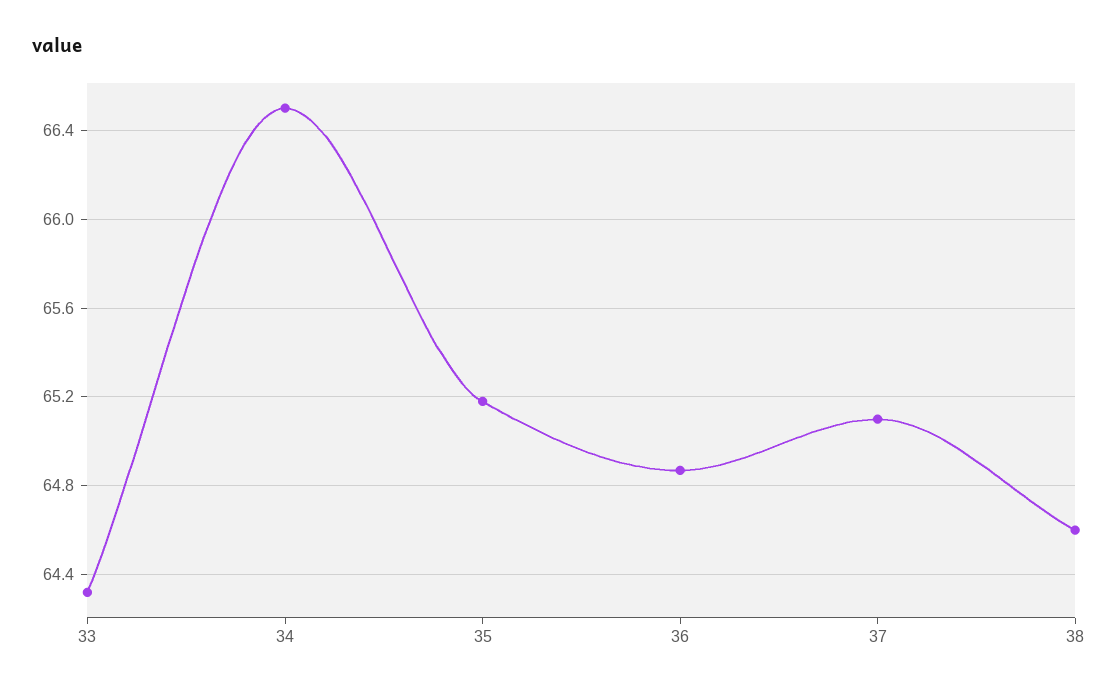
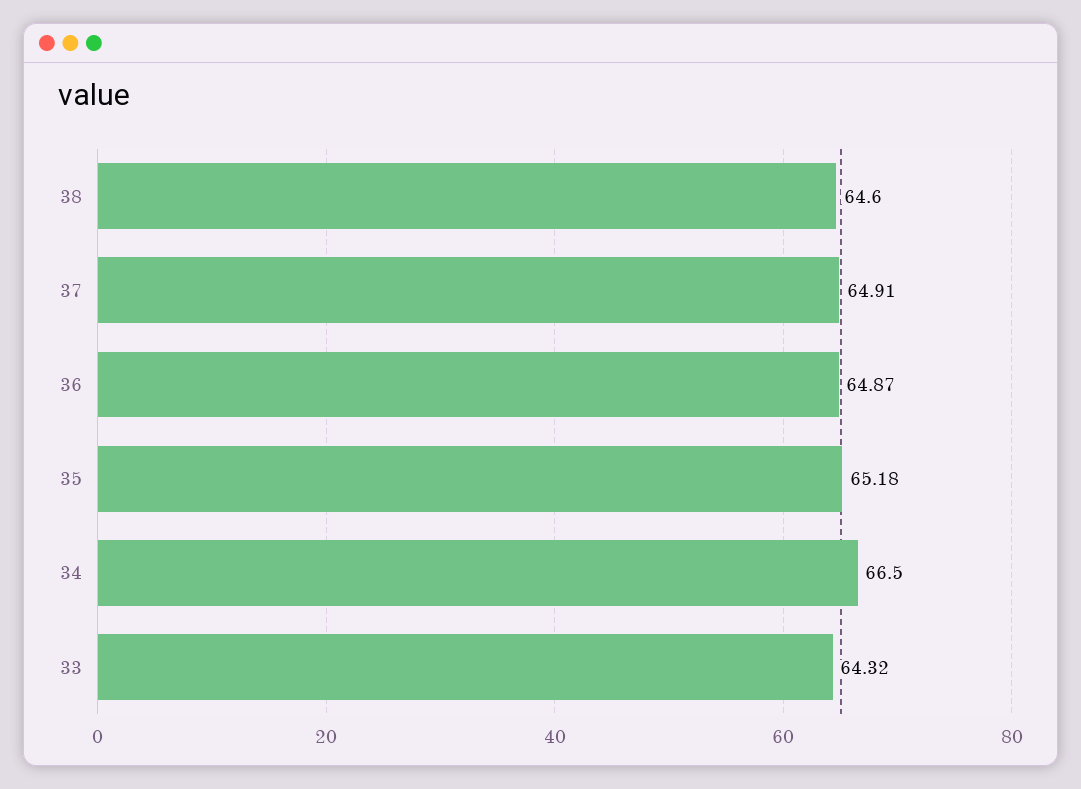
37: 65.1 -> 64.91

